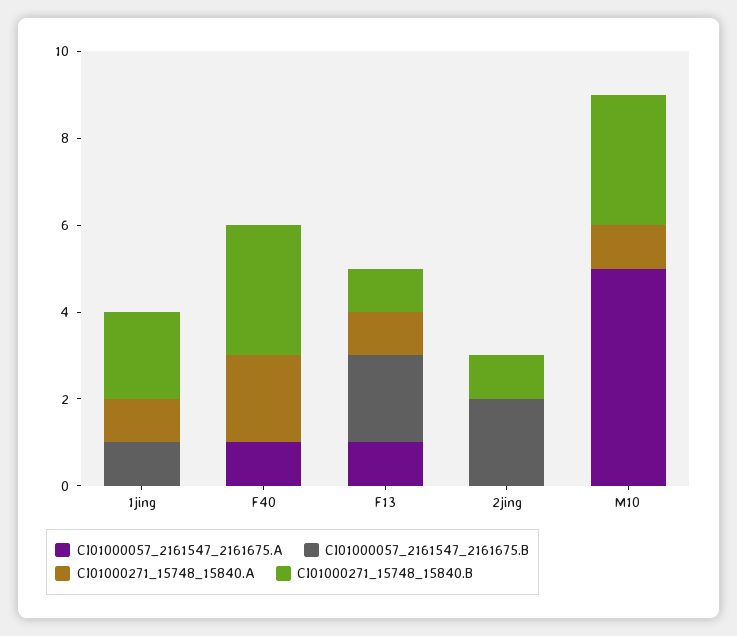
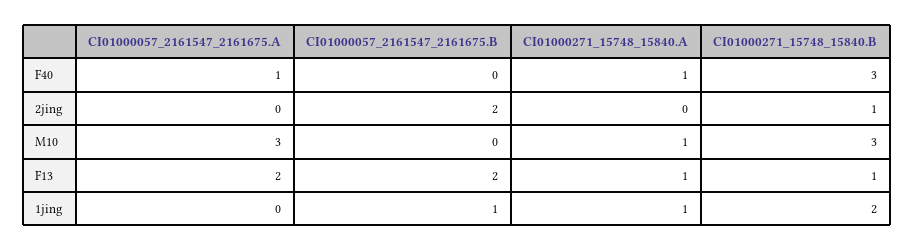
CI01000271_15748_15840.A, F40: 2 -> 1
CI01000057_2161547_2161675.A, F13: 1 -> 2
CI01000057_2161547_2161675.A, M10: 5 -> 3

